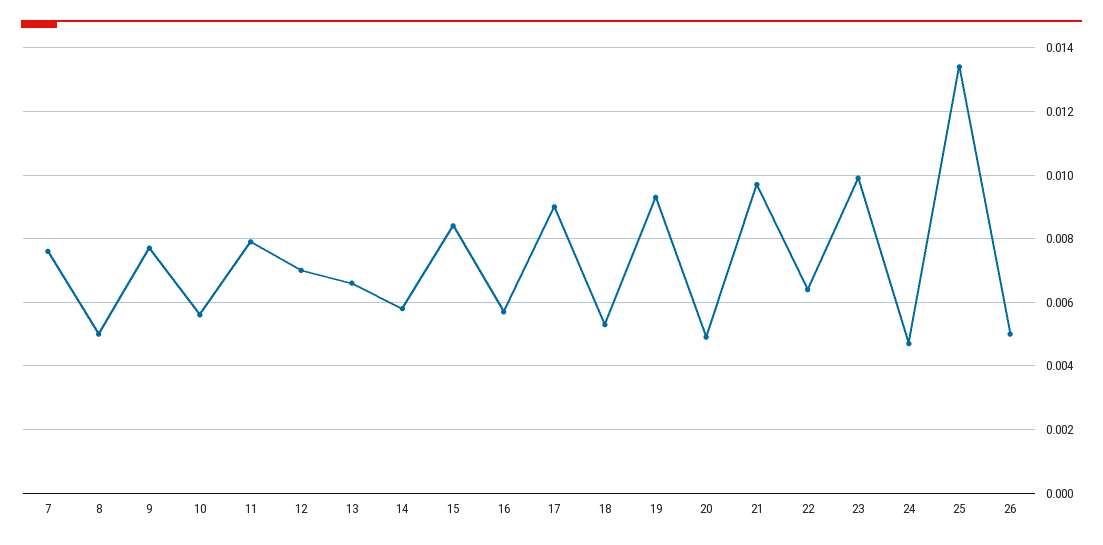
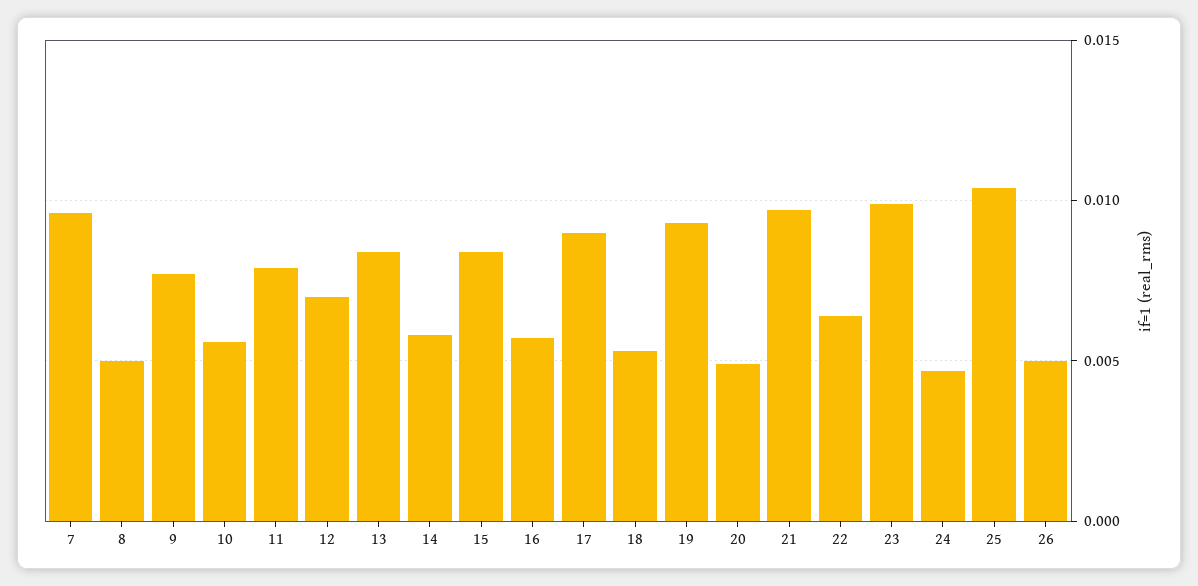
7: 0.0075 -> 0.0095
13: 0.0065 -> 0.0085
25: 0.0135 -> 0.0105

